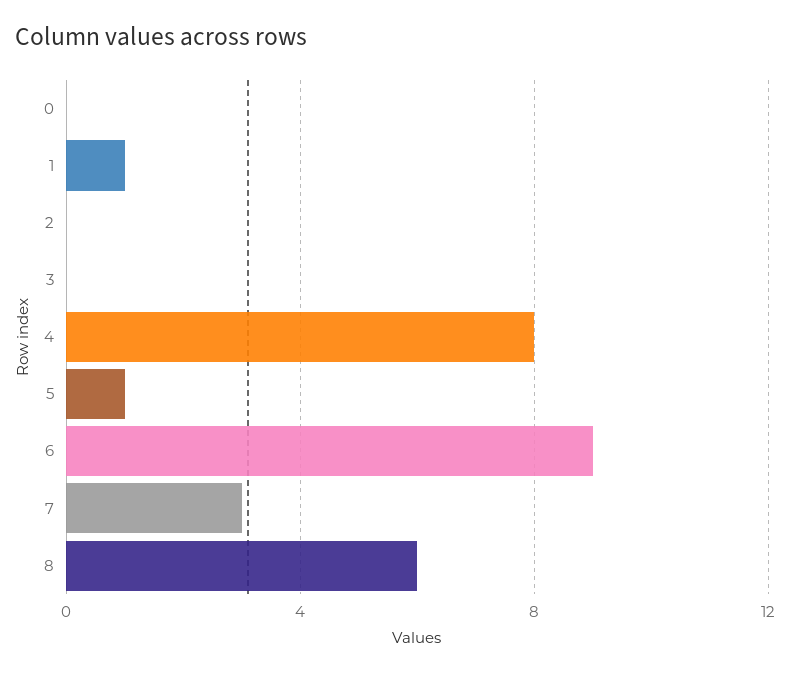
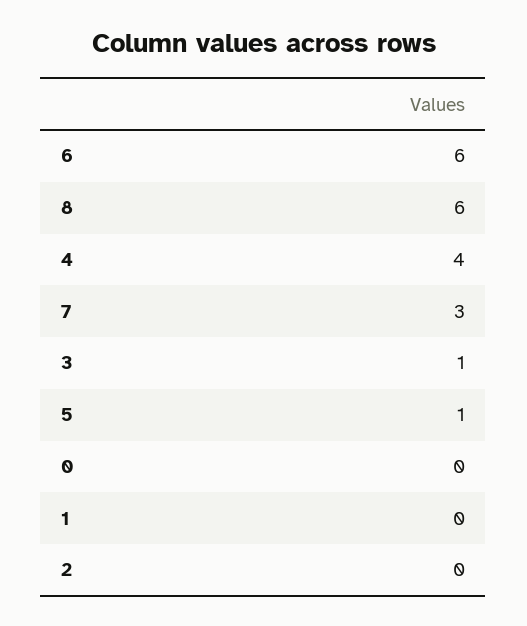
1: 1 -> 0
3: 0 -> 1
4: 8 -> 4
6: 9 -> 6

